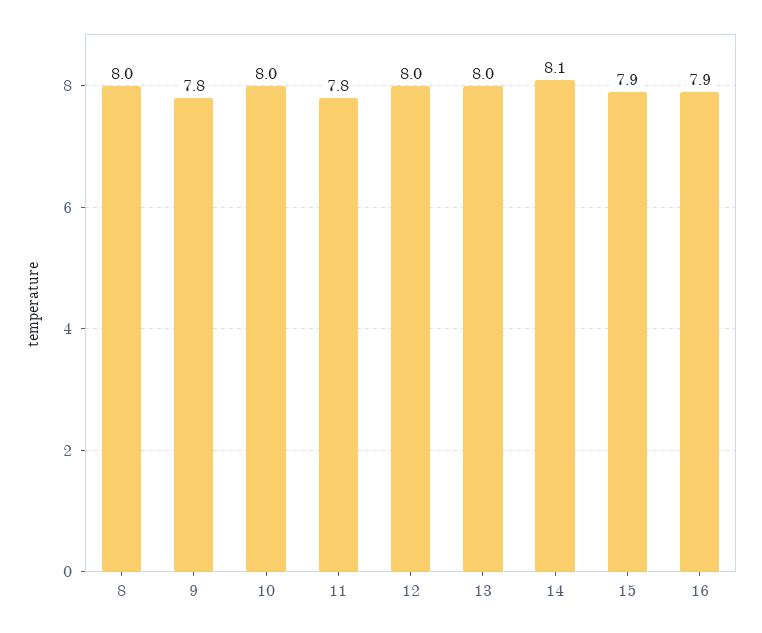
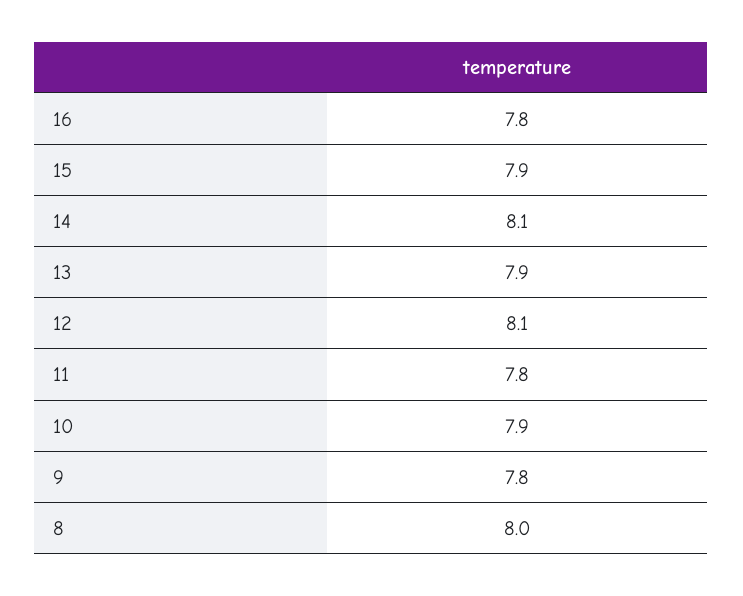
10: 8 -> 7.9
12: 8 -> 8.1
13: 8 -> 7.9
16: 7.9 -> 7.8

